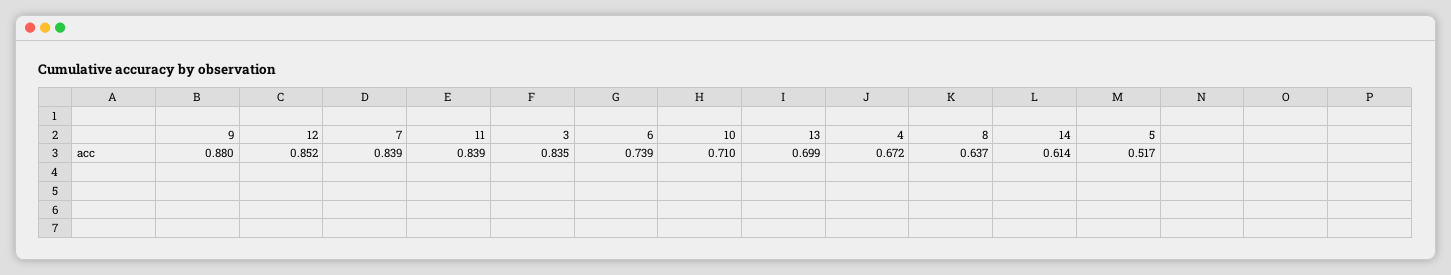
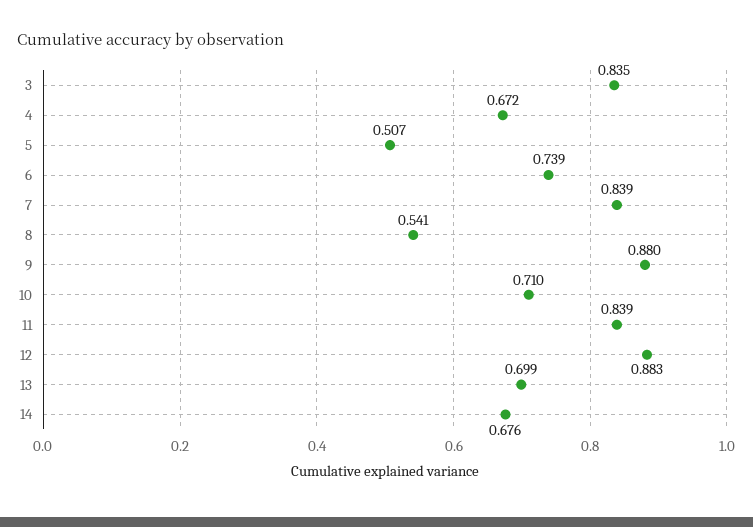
12: 0.852 -> 0.883
8: 0.637 -> 0.541
14: 0.614 -> 0.676
5: 0.517 -> 0.507

